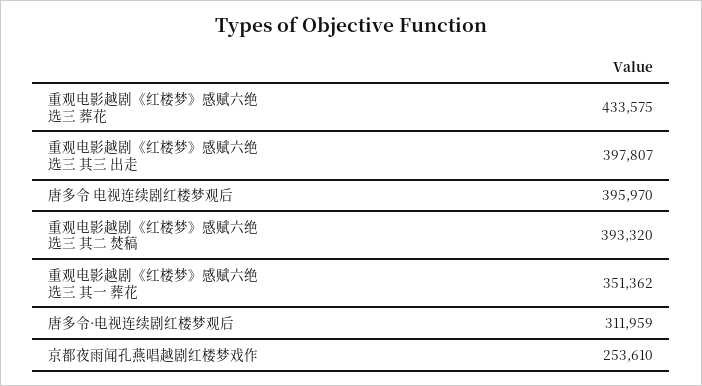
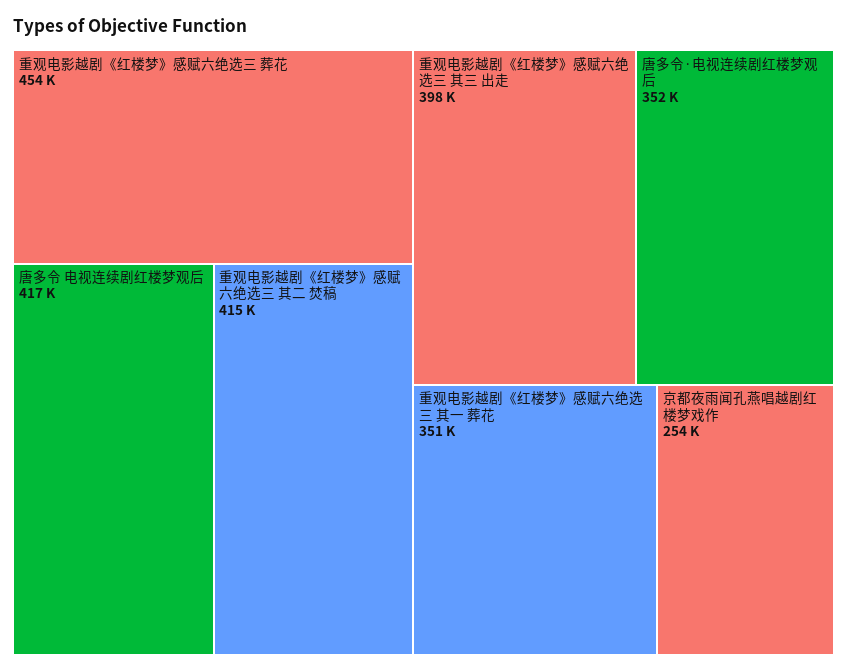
重观电影越剧《红楼梦》感赋六绝选三 葬花: 433575 -> 454000
唐多令 电视连续剧红楼梦观后: 395970 -> 417000
重观电影越剧《红楼梦》感赋六绝选三 其二 焚稿: 393320 -> 415000
唐多令·电视连续剧红楼梦观后: 311959 -> 352000

